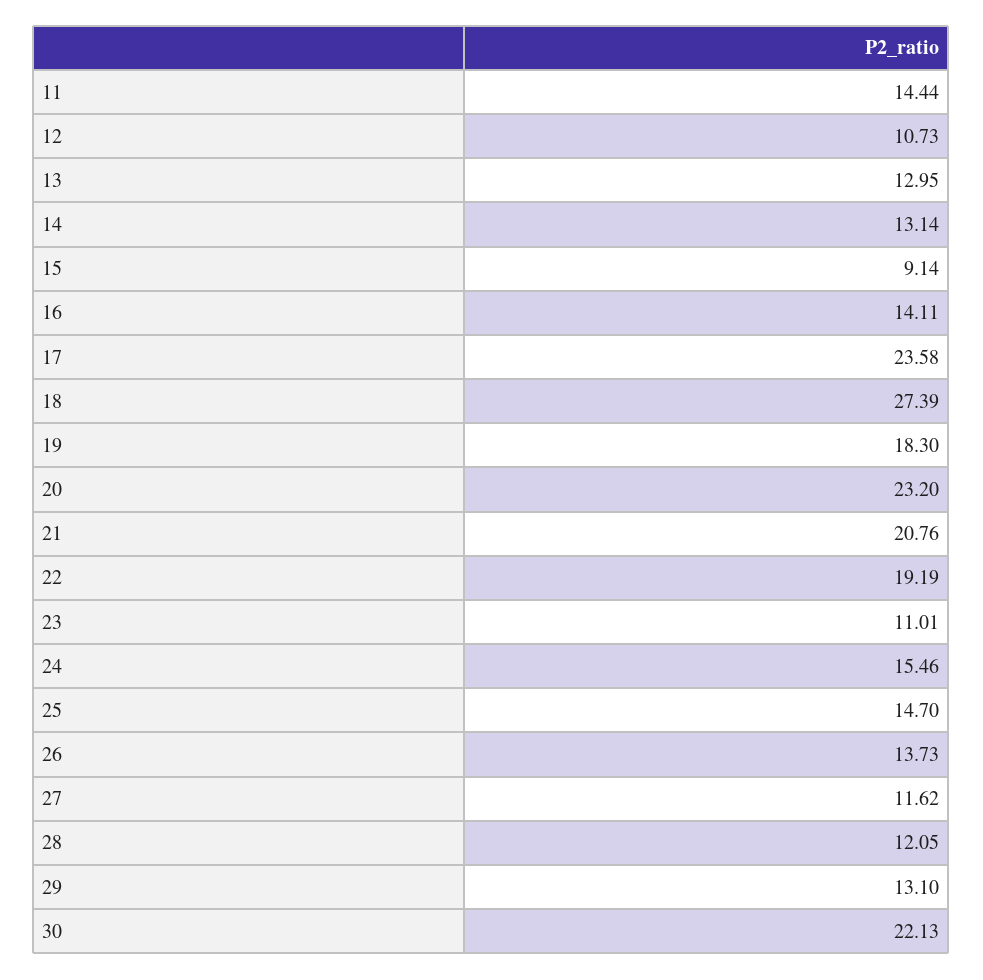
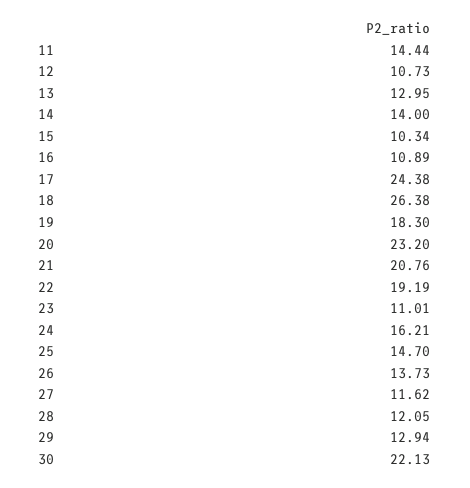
14: 13.14 -> 14
15: 9.14 -> 10.34
16: 14.11 -> 10.89
17: 23.58 -> 24.38
18: 27.39 -> 26.38
24: 15.46 -> 16.21
29: 13.1 -> 12.94

